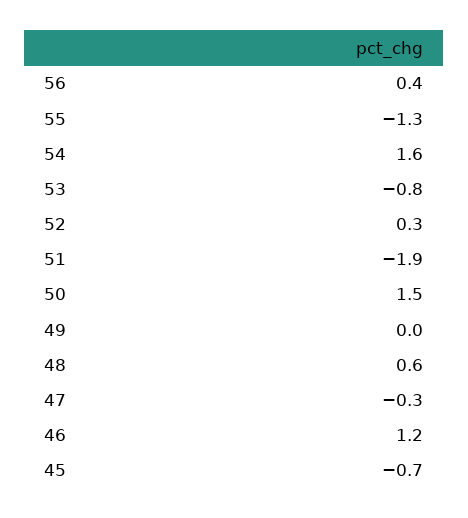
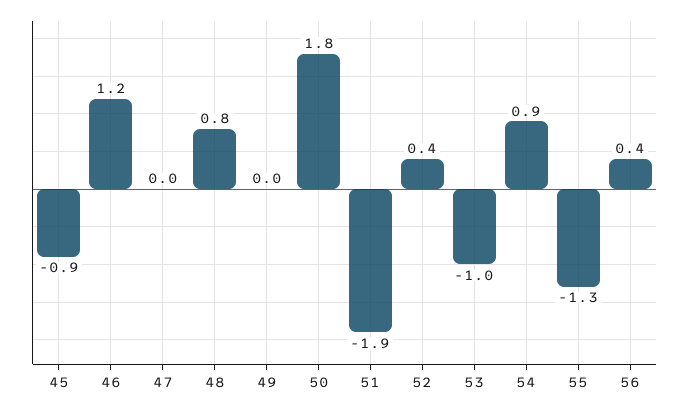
54: 1.6 -> 0.9
53: -0.8 -> -1
52: 0.3 -> 0.4
50: 1.5 -> 1.8
48: 0.6 -> 0.8
47: -0.3 -> 0
45: -0.7 -> -0.9

